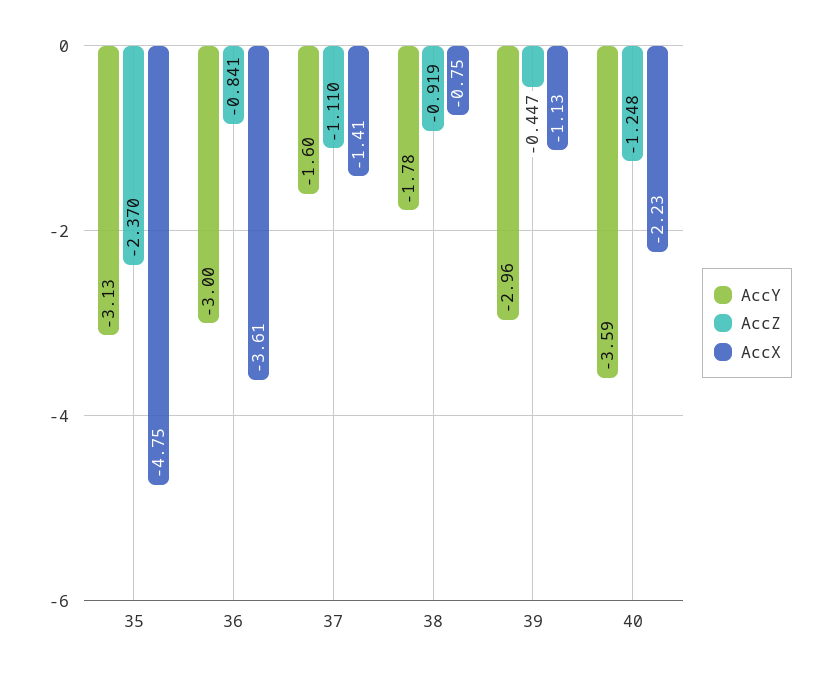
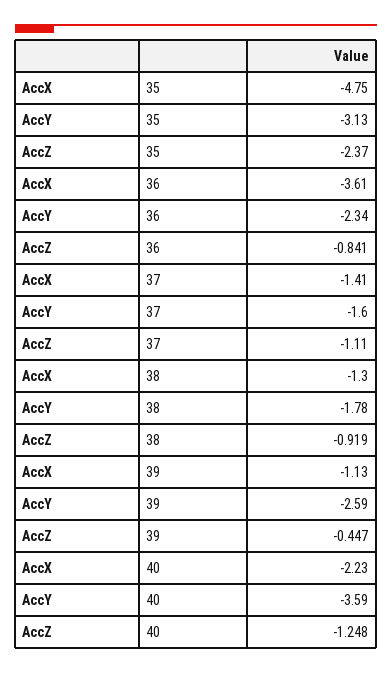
AccY, 36: -3 -> -2.34
AccX, 38: -0.75 -> -1.3
AccY, 39: -2.96 -> -2.59

